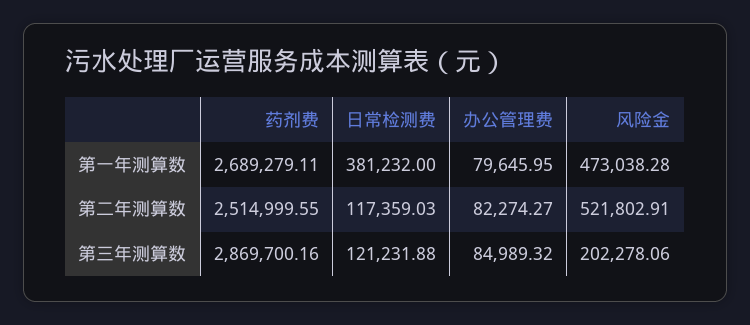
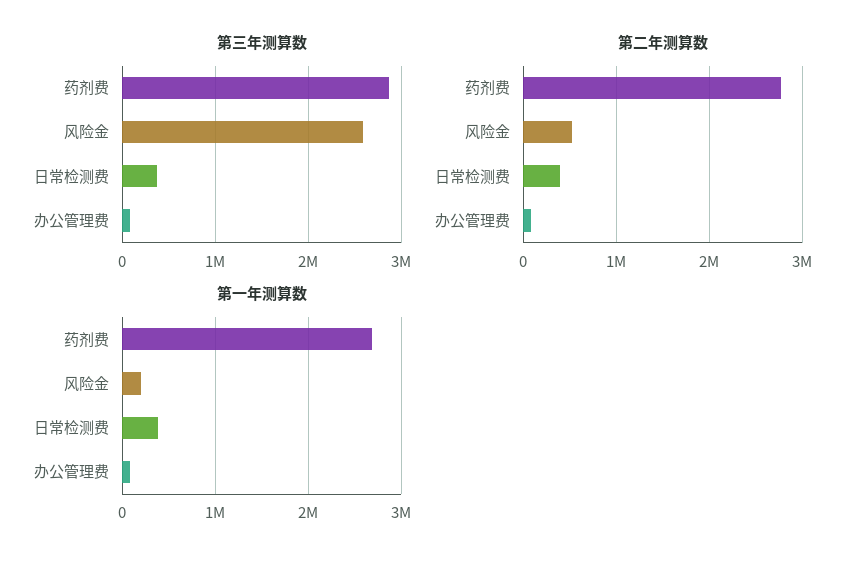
第一年测算数, 风险金: 473038.28 -> 200000
第二年测算数, 药剂费: 2514999.55 -> 2800000
第二年测算数, 日常检测费: 117359.03 -> 400000
第三年测算数, 日常检测费: 121231.88 -> 400000
第三年测算数, 风险金: 202278.06 -> 2600000

